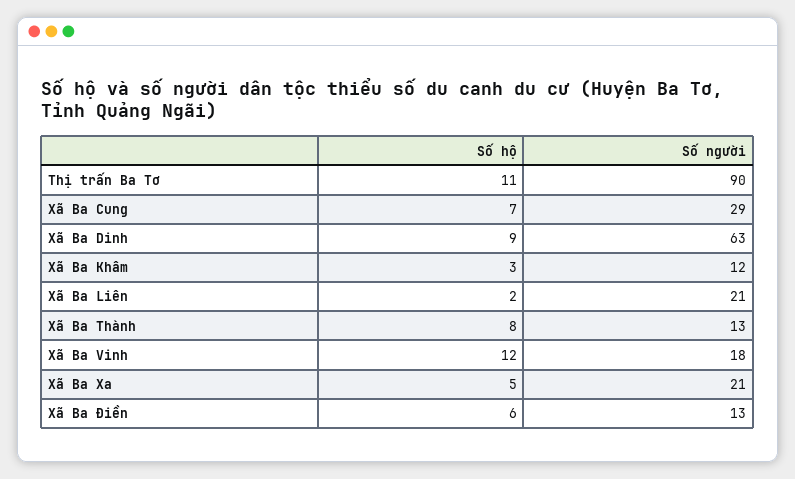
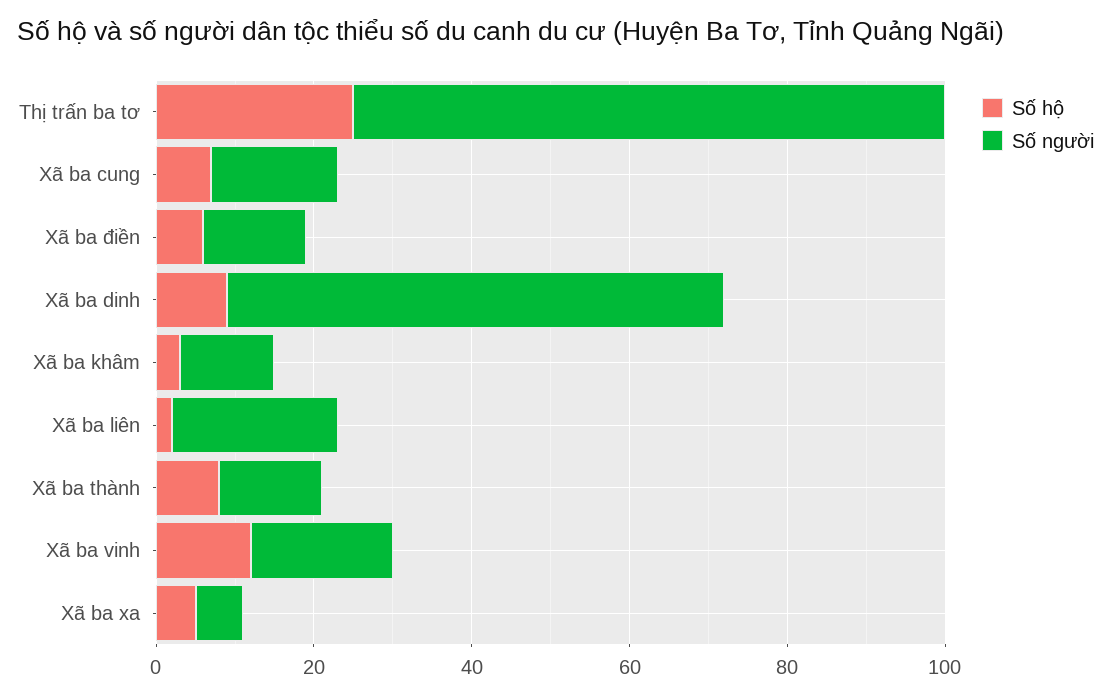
Số hộ, Thị trấn Ba Tơ: 11 -> 25
Số người, Thị trấn Ba Tơ: 90 -> 75
Số người, Xã Ba Cung: 29 -> 15
Số người, Xã Ba Xa: 21 -> 5

